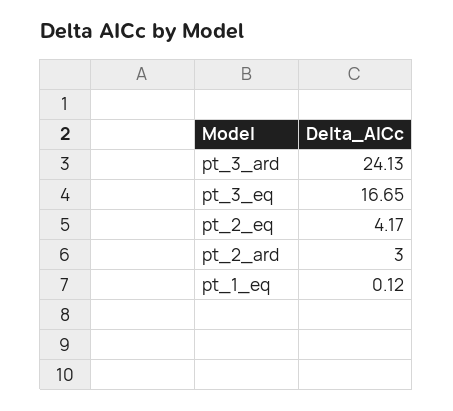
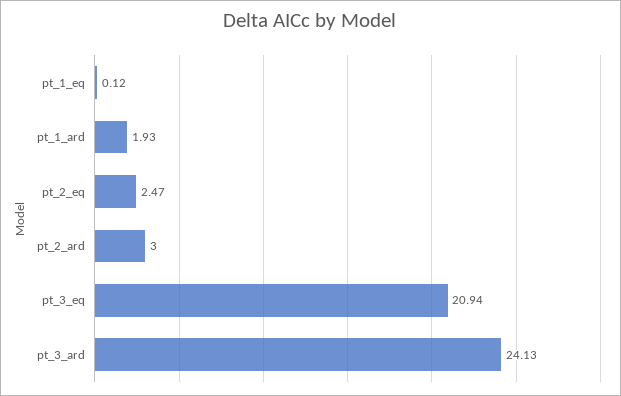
pt_3_eq: 16.65 -> 20.94
pt_2_eq: 4.17 -> 2.47
pt_1_ard: none -> 1.93

